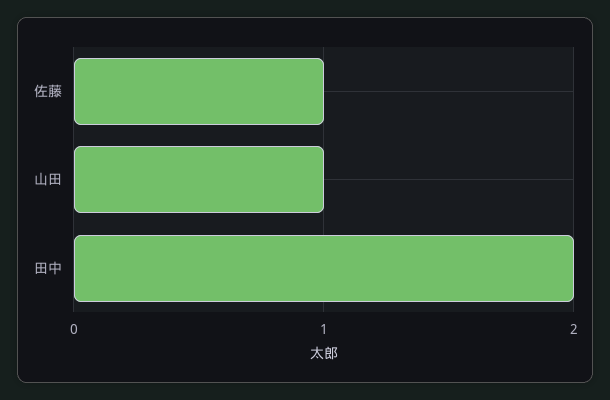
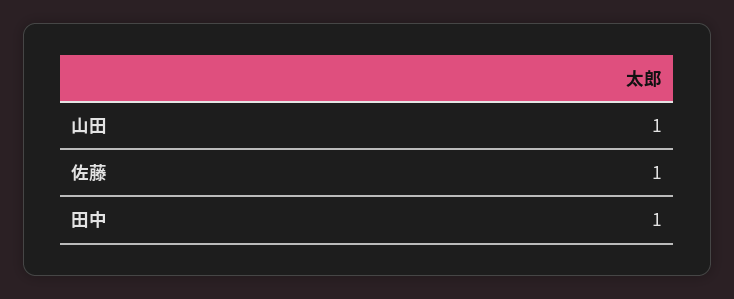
田中: 2 -> 1

